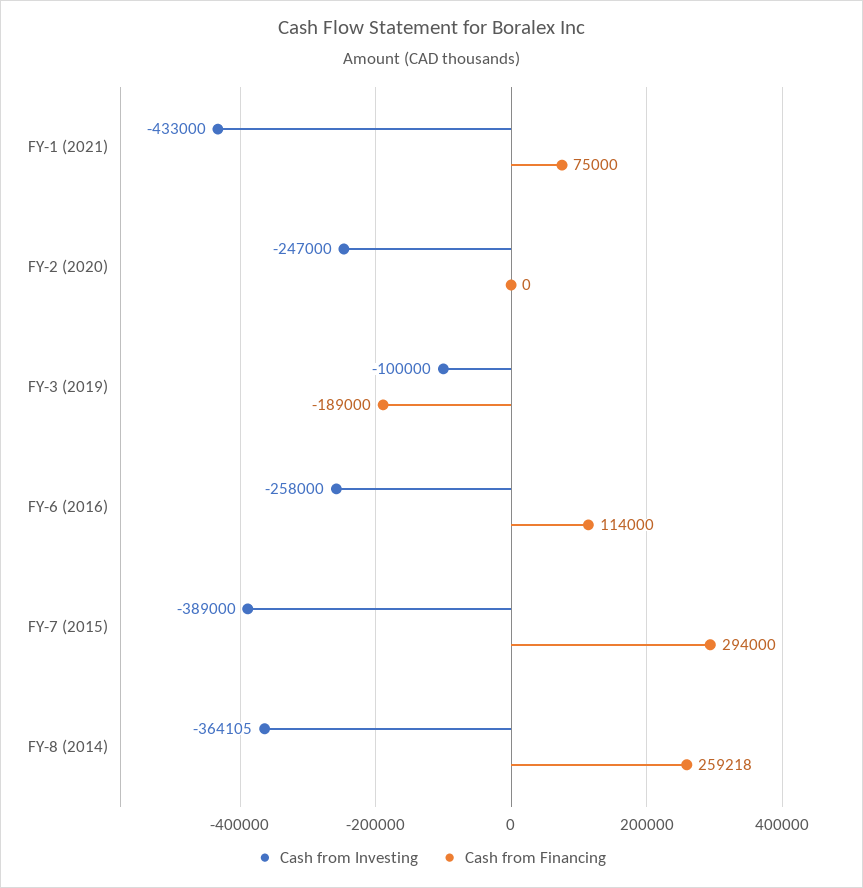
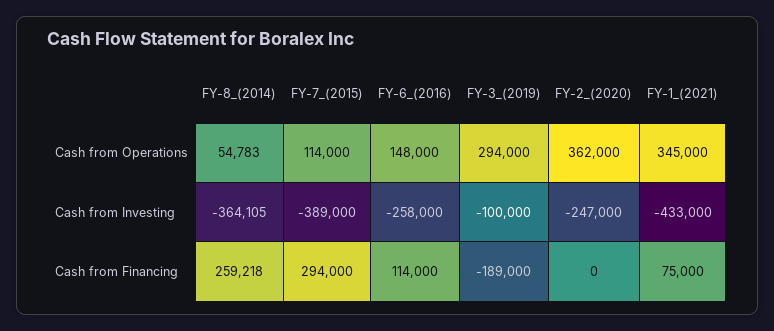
Cash from Operations, FY-8 (2014): none -> 54783
Cash from Operations, FY-7 (2015): none -> 114000
Cash from Operations, FY-6 (2016): none -> 148000
Cash from Operations, FY-3 (2019): none -> 294000
Cash from Operations, FY-2 (2020): none -> 362000
Cash from Operations, FY-1 (2021): none -> 345000

